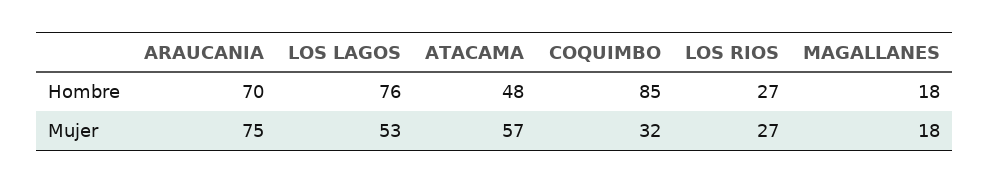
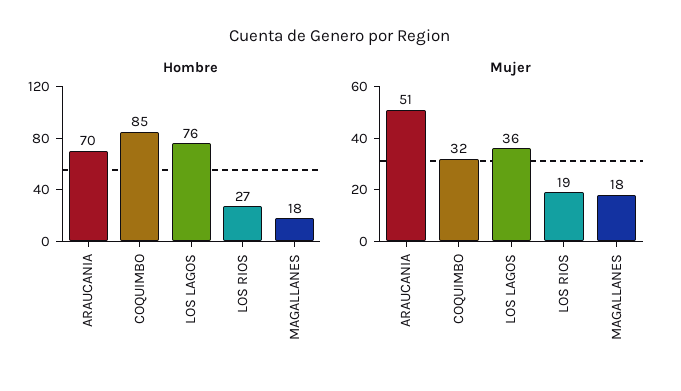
Hombre, ATACAMA: 48 -> none
Mujer, ARAUCANIA: 75 -> 51
Mujer, LOS LAGOS: 53 -> 36
Mujer, ATACAMA: 57 -> none
Mujer, LOS RIOS: 27 -> 19

